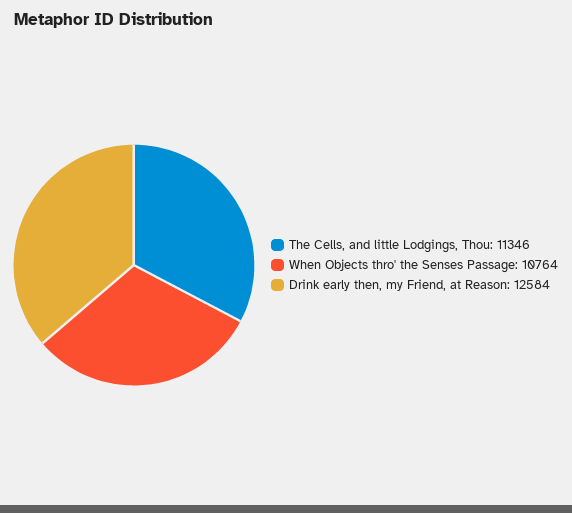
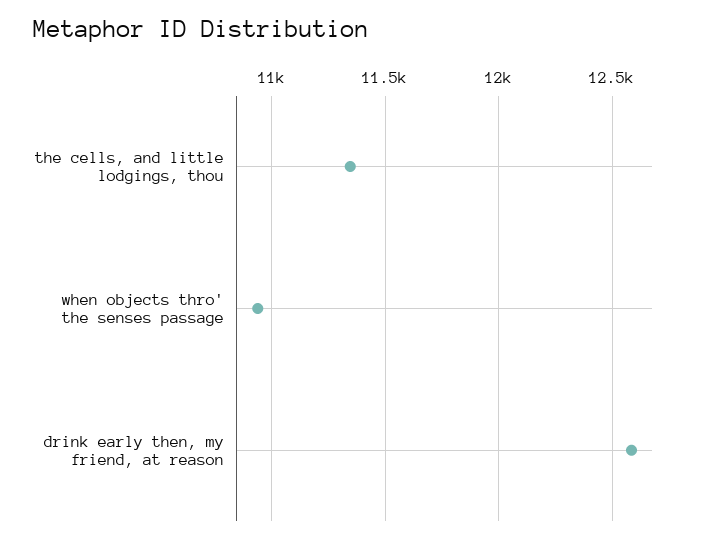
When Objects thro' the Senses Passage: 10764 -> 10950

